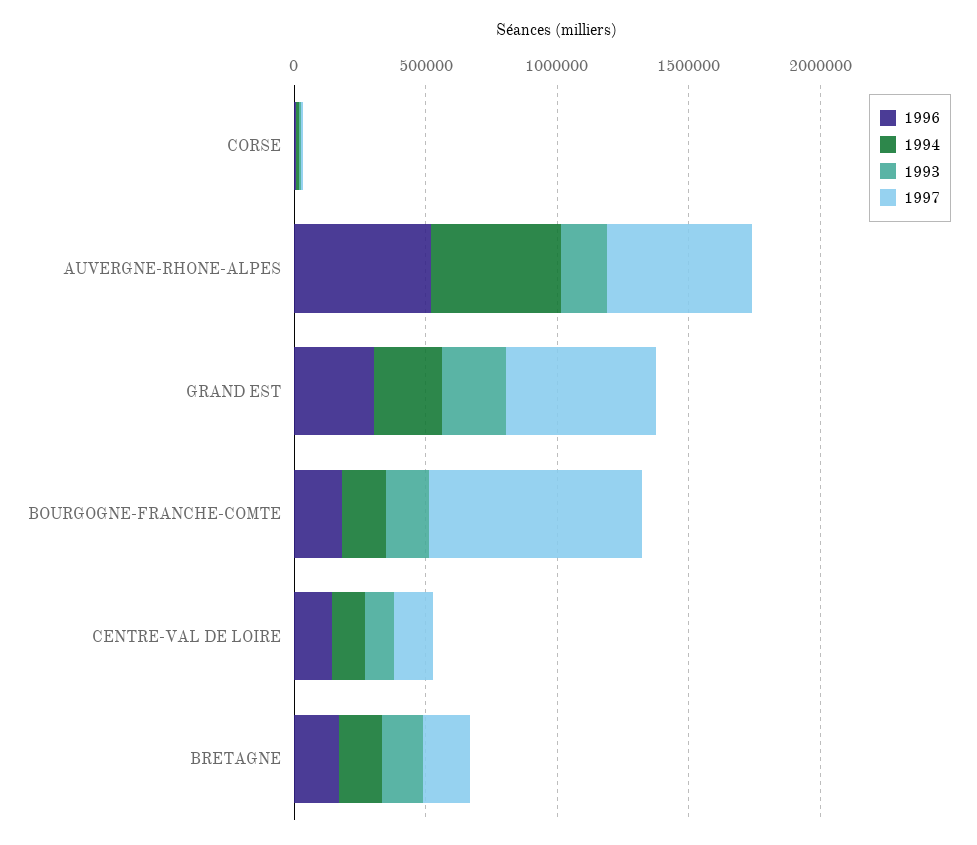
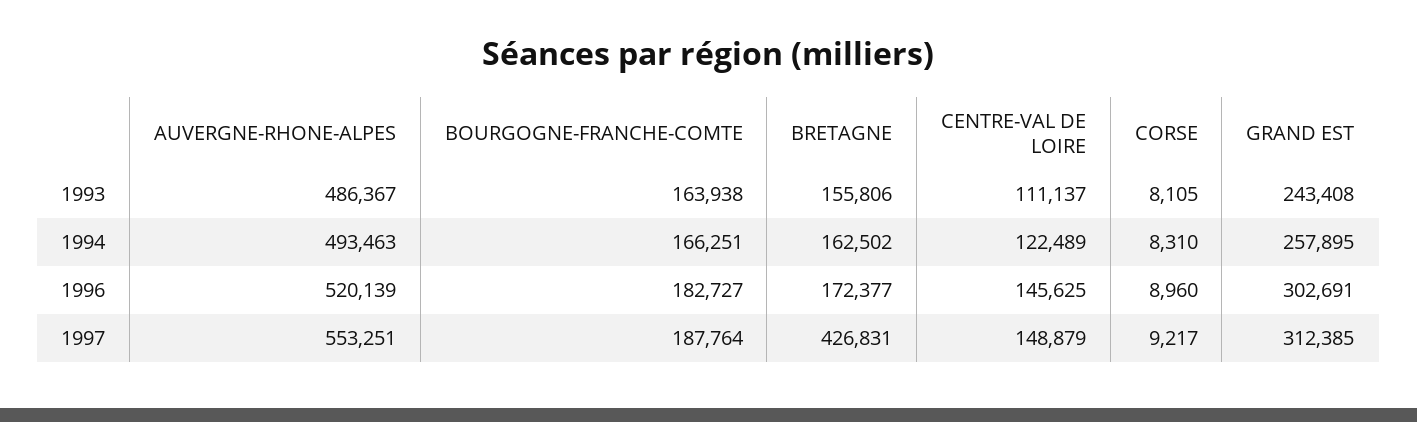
1993, AUVERGNE-RHONE-ALPES: 200000 -> 486367
1997, GRAND EST: 600000 -> 312385
1997, BOURGOGNE-FRANCHE-COMTE: 800000 -> 187764
1997, BRETAGNE: 200000 -> 426831

